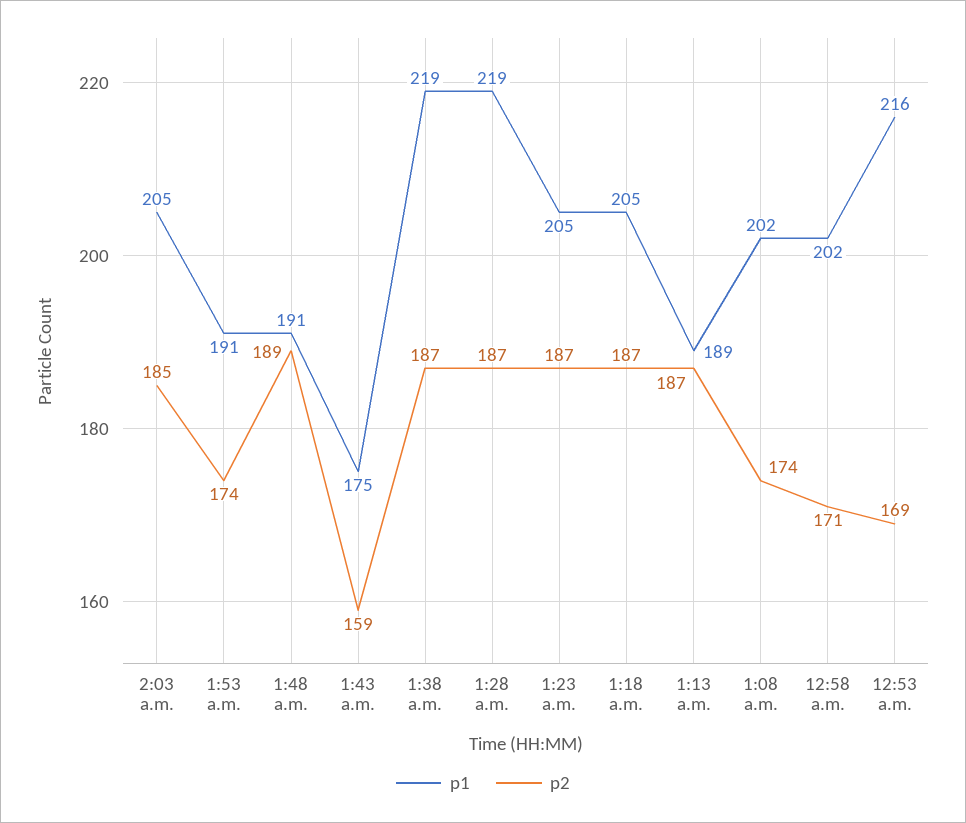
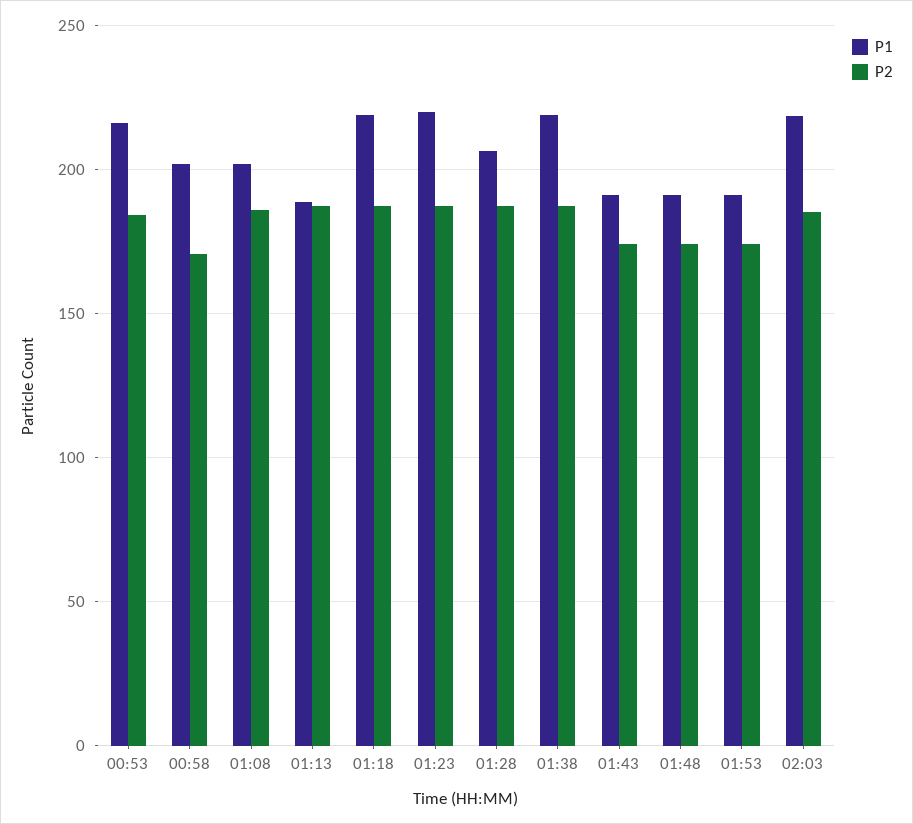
p1, 2:03 a.m.: 205 -> 220
p2, 1:48 a.m.: 189 -> 175
p1, 1:43 a.m.: 175 -> 190
p2, 1:43 a.m.: 159 -> 175
p1, 1:28 a.m.: 219 -> 205
p1, 1:23 a.m.: 205 -> 220
p1, 1:18 a.m.: 205 -> 220
p2, 1:08 a.m.: 174 -> 185
p2, 12:53 a.m.: 169 -> 185

